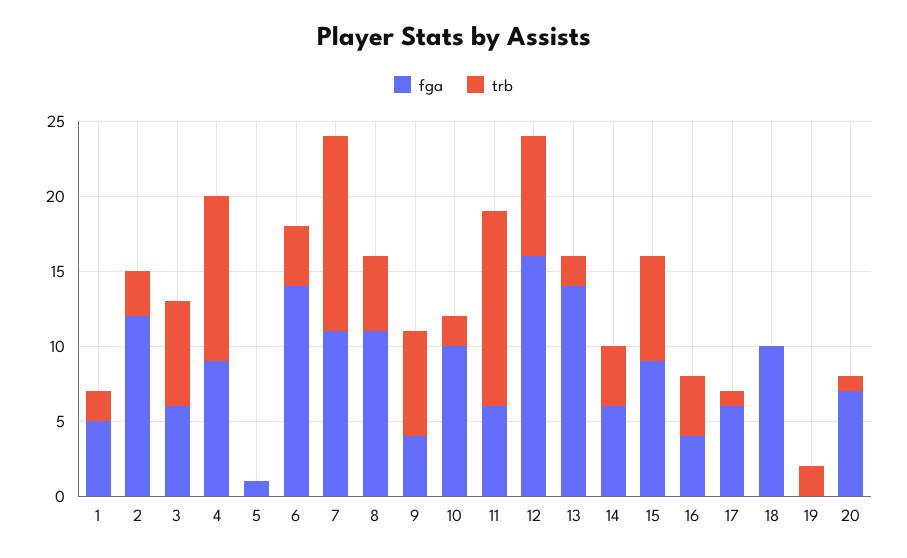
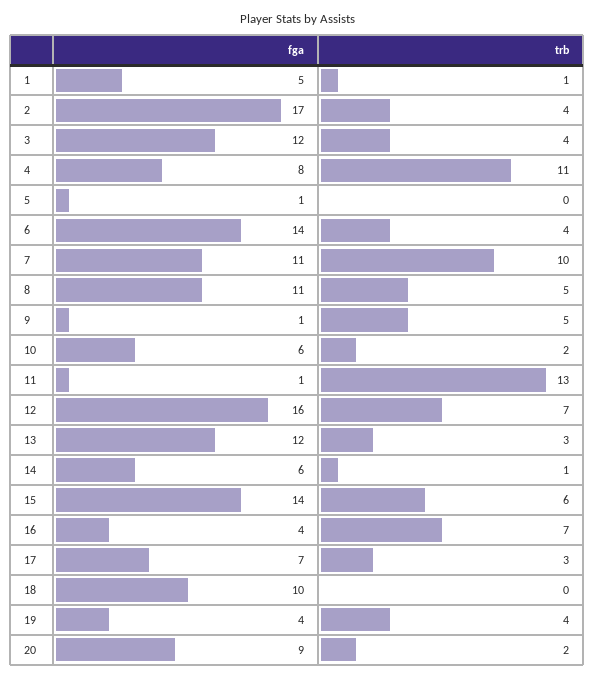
trb, 1: 2 -> 1
fga, 2: 12 -> 17
trb, 2: 3 -> 4
fga, 3: 6 -> 12
trb, 3: 7 -> 4
fga, 4: 9 -> 8
trb, 7: 13 -> 10
fga, 9: 4 -> 1
trb, 9: 7 -> 5
fga, 10: 10 -> 6
fga, 11: 6 -> 1
trb, 12: 8 -> 7
fga, 13: 14 -> 12
trb, 13: 2 -> 3
trb, 14: 4 -> 1
fga, 15: 9 -> 14
trb, 15: 7 -> 6
trb, 16: 4 -> 7
fga, 17: 6 -> 7
trb, 17: 1 -> 3
fga, 19: 0 -> 4
trb, 19: 2 -> 4
fga, 20: 7 -> 9
trb, 20: 1 -> 2

